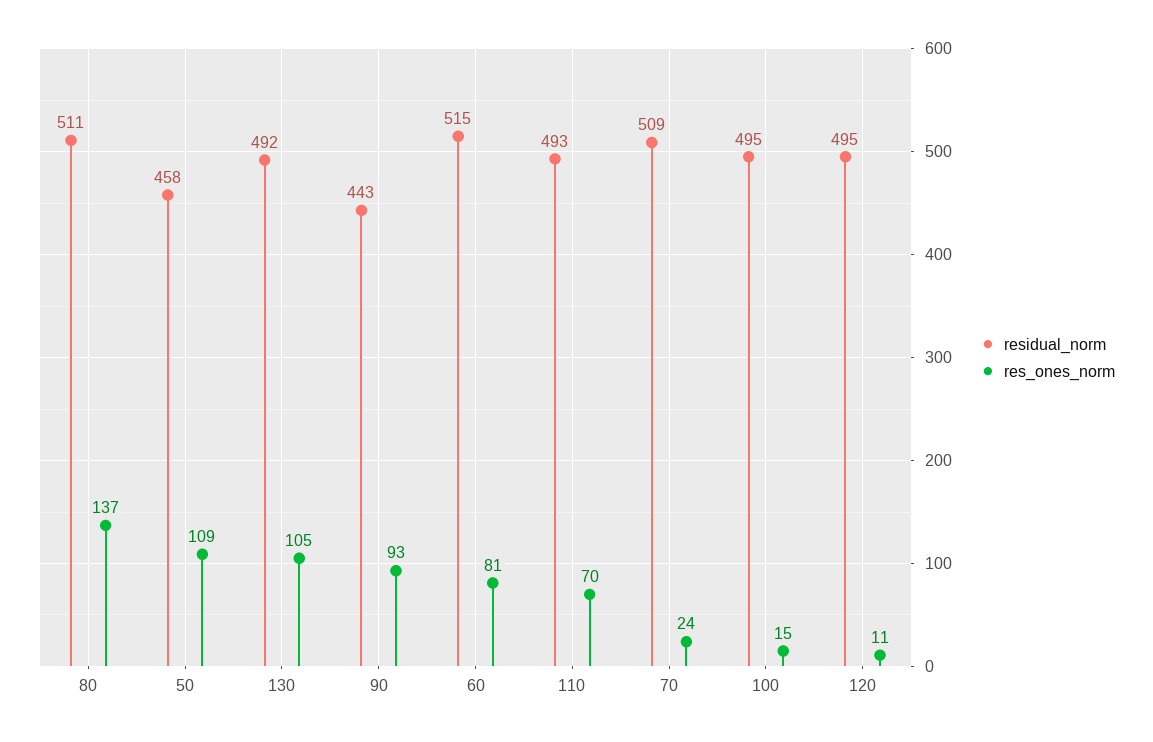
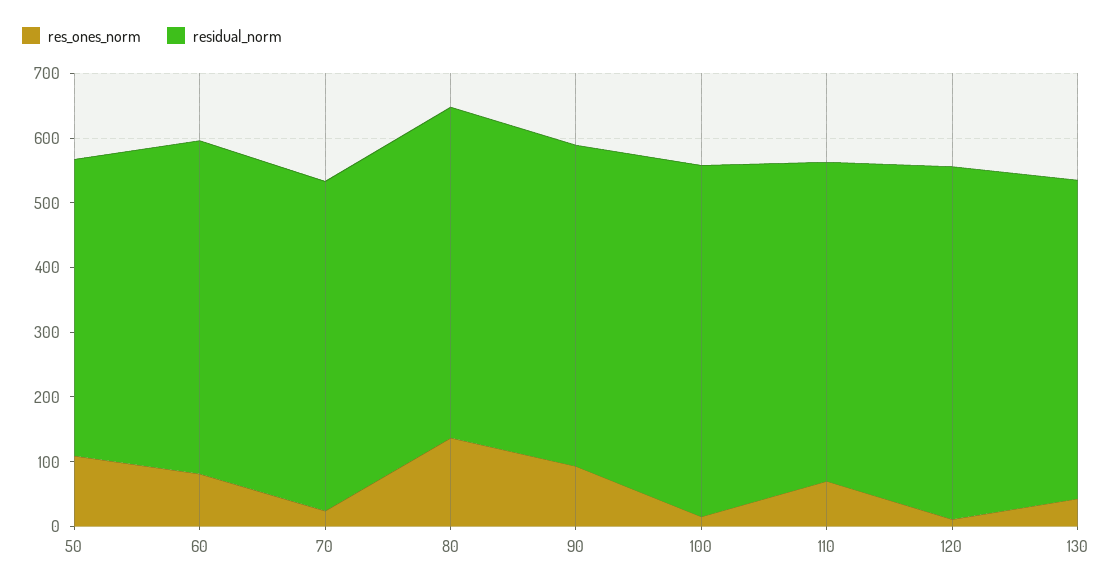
res_ones_norm, 130: 105 -> 40
residual_norm, 90: 443 -> 500
residual_norm, 100: 495 -> 540
residual_norm, 120: 495 -> 540

